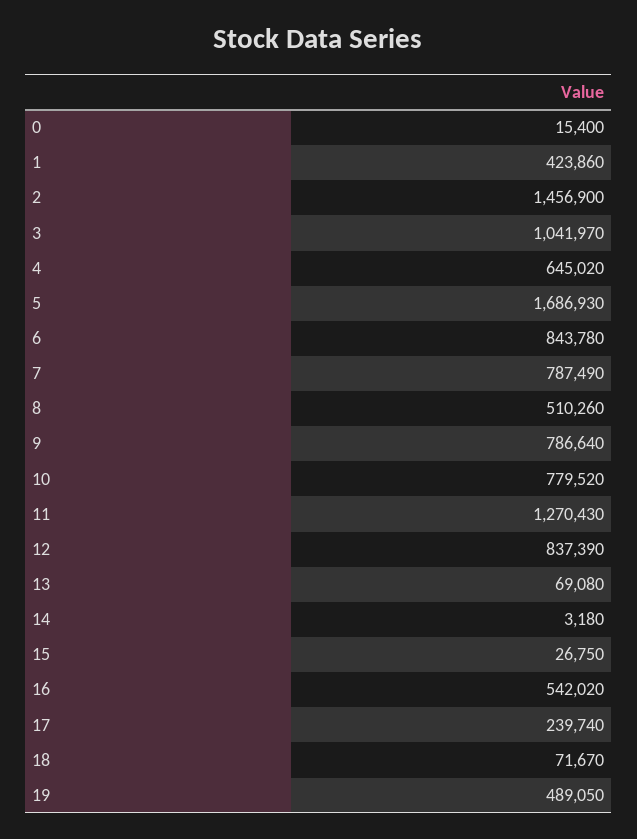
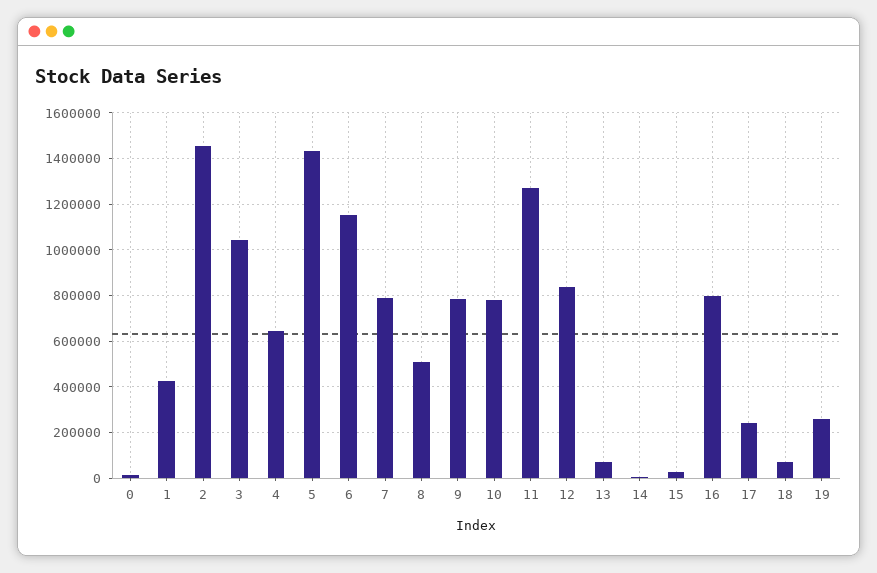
5: 1686930 -> 1450000
6: 843780 -> 1150000
16: 542020 -> 800000
19: 489050 -> 250000

